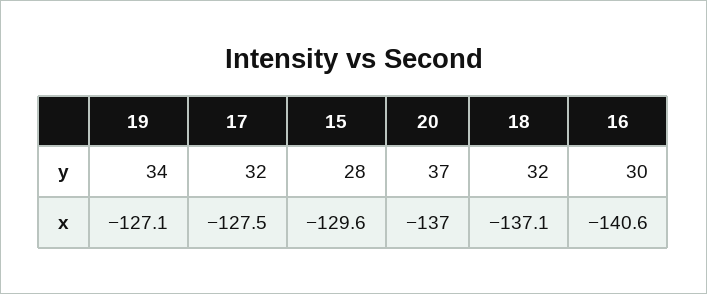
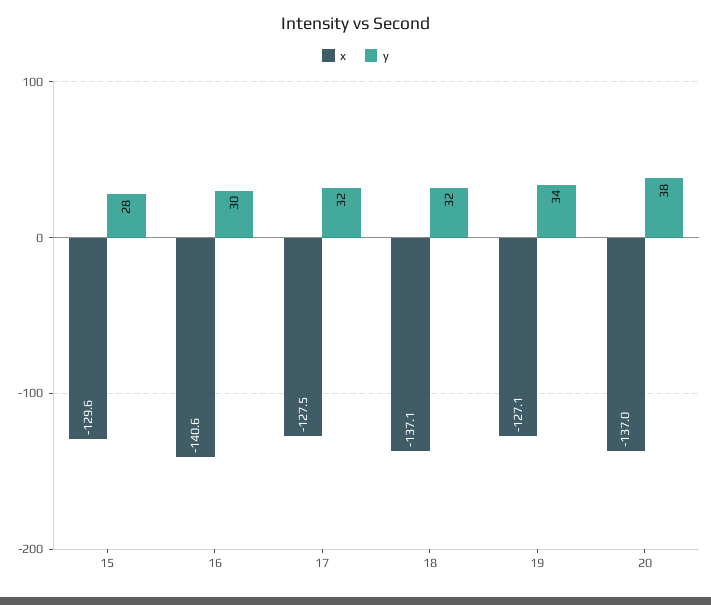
y, 20: 37 -> 38

